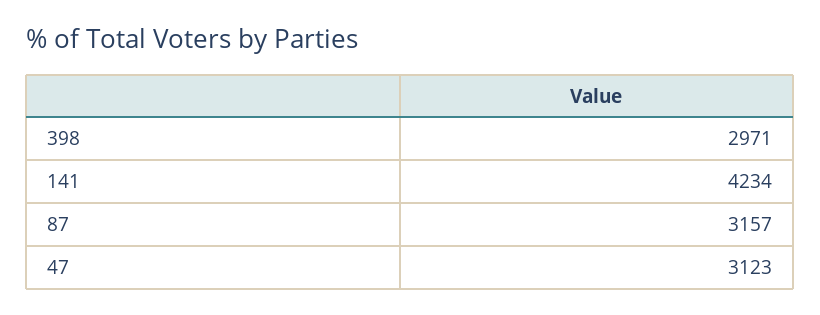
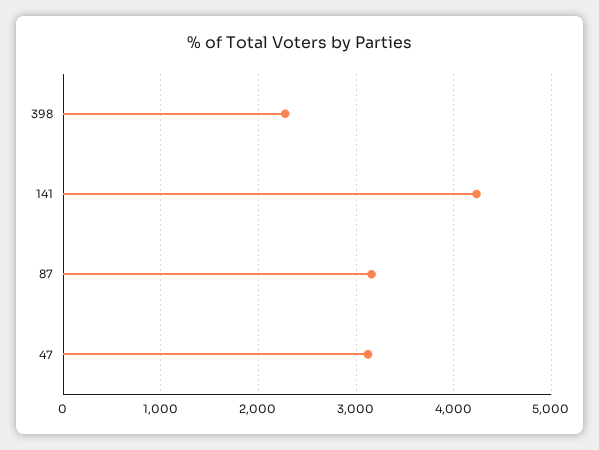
398: 2971 -> 2300

